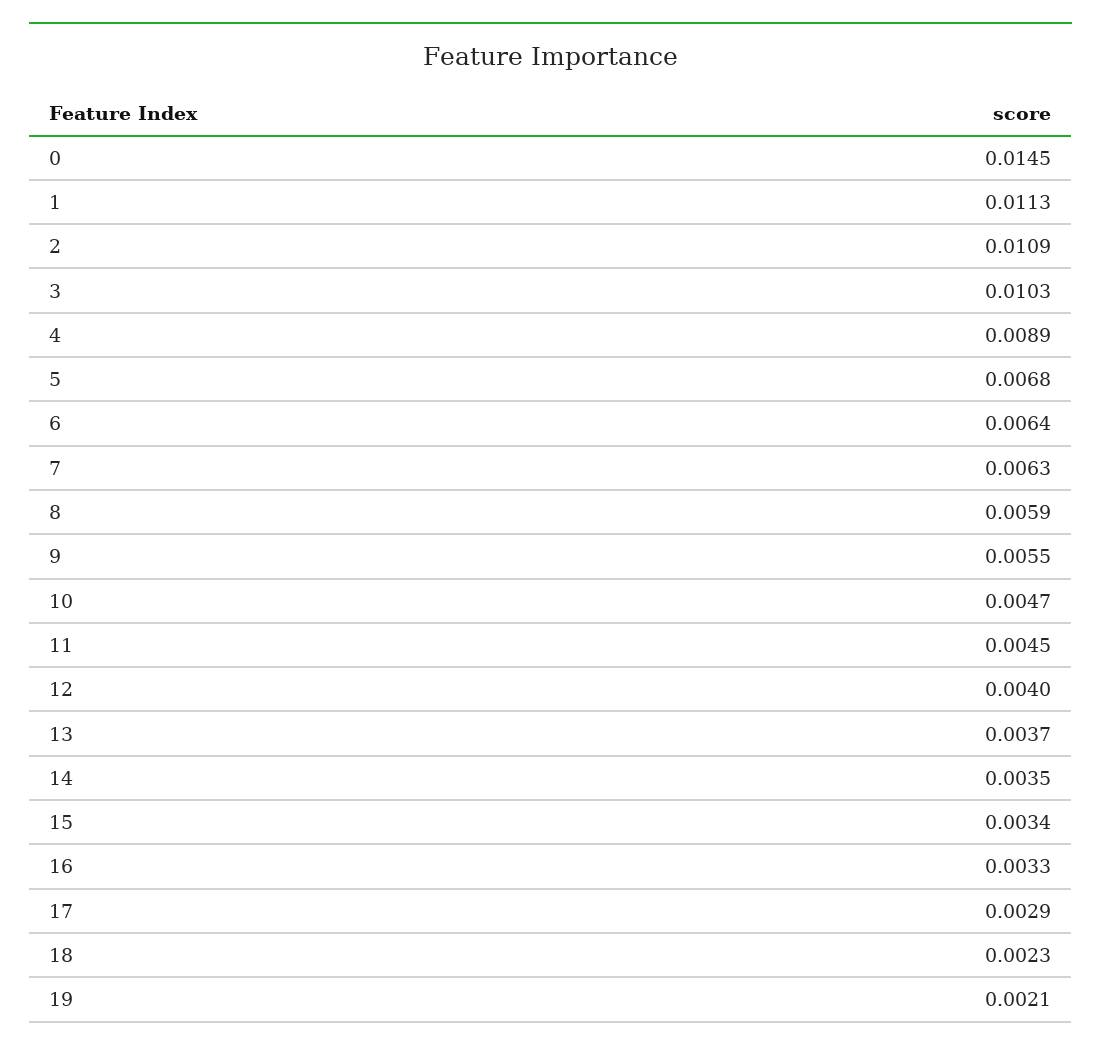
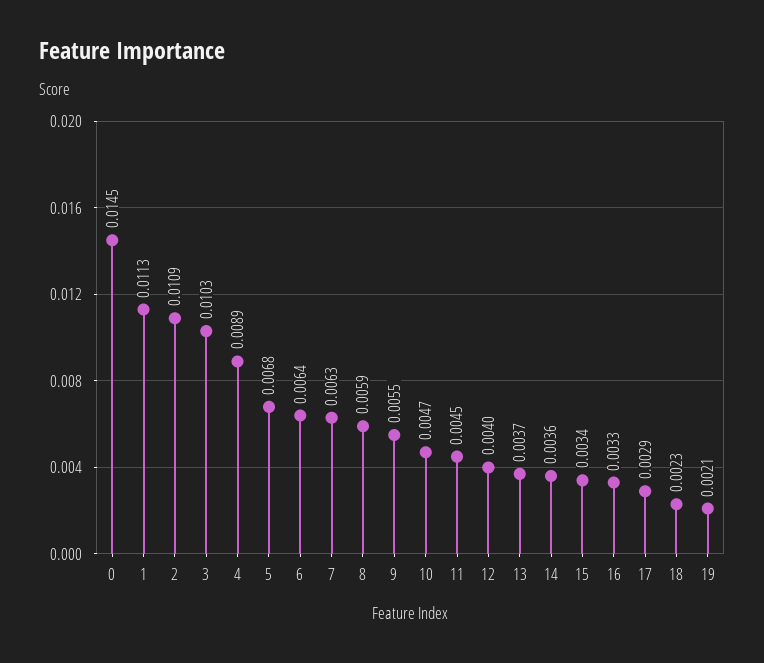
14: 0.0035 -> 0.0036

